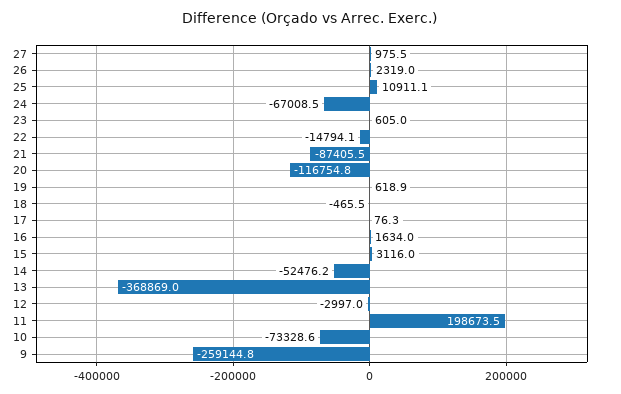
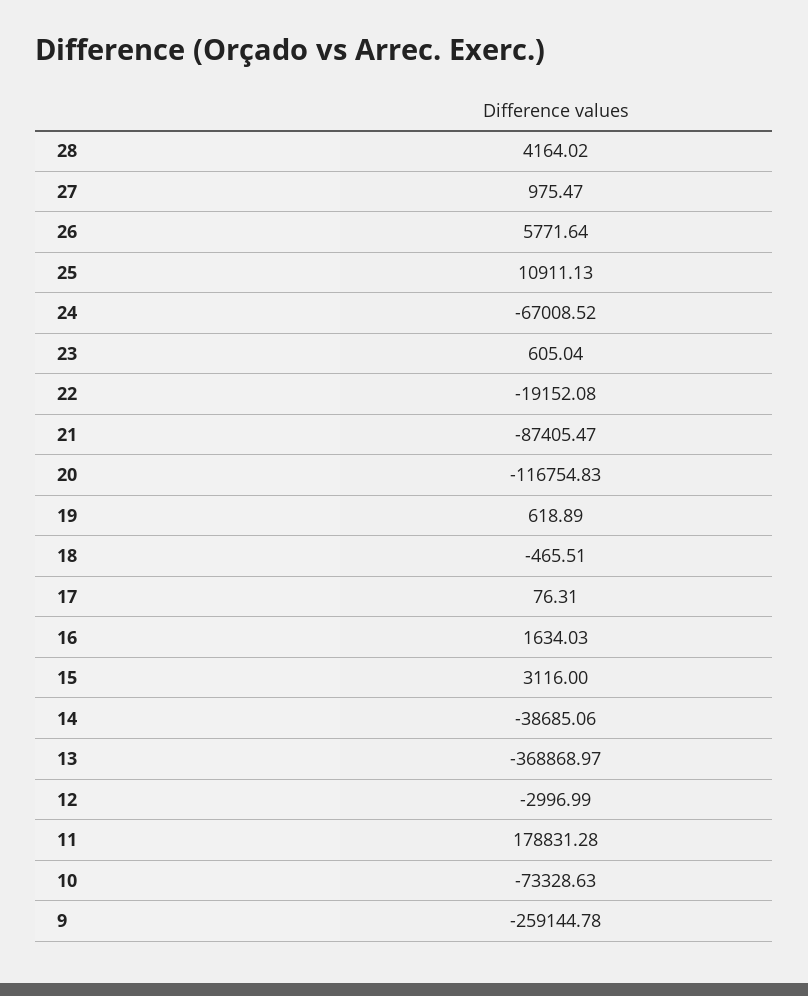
26: 2319 -> 5771.64
22: -14794.1 -> -19152.08
14: -52476.2 -> -38685.06
11: 198673.5 -> 178831.28
28: none -> 4164.02

